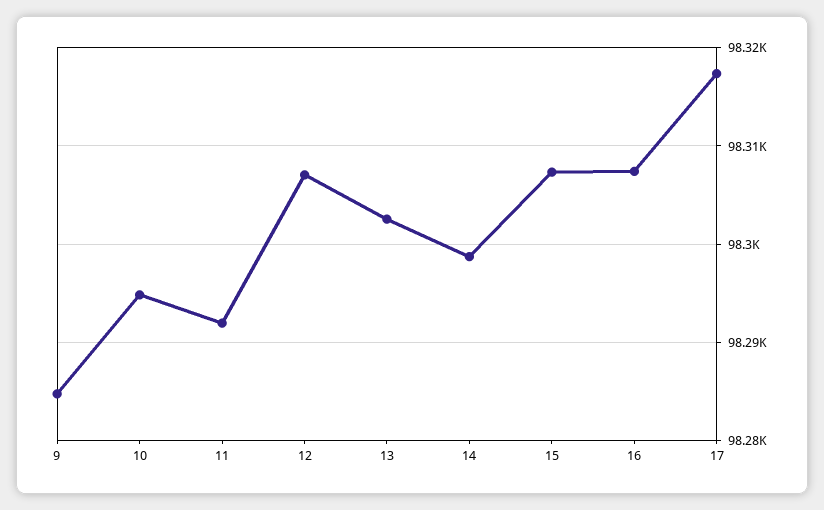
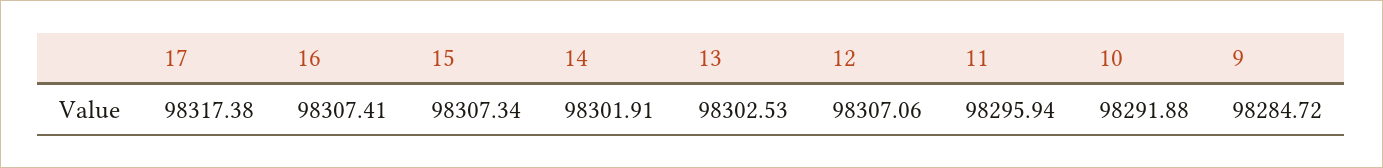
10: 98295 -> 98291.88
11: 98292 -> 98295.94
14: 98299 -> 98301.91

